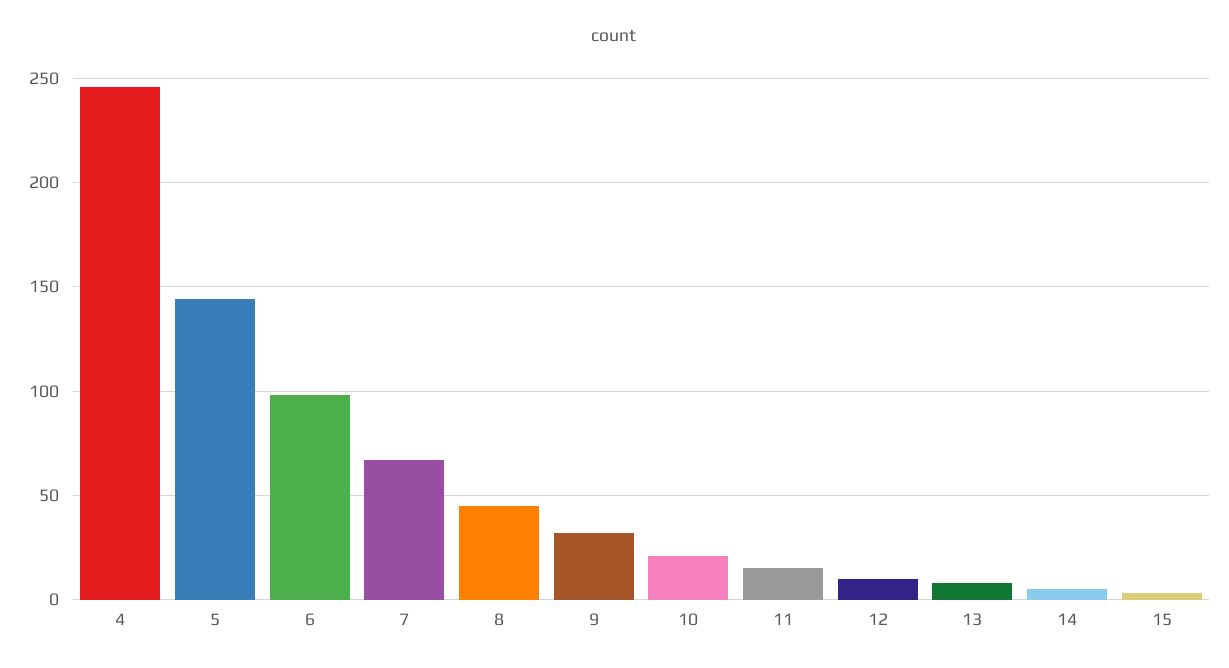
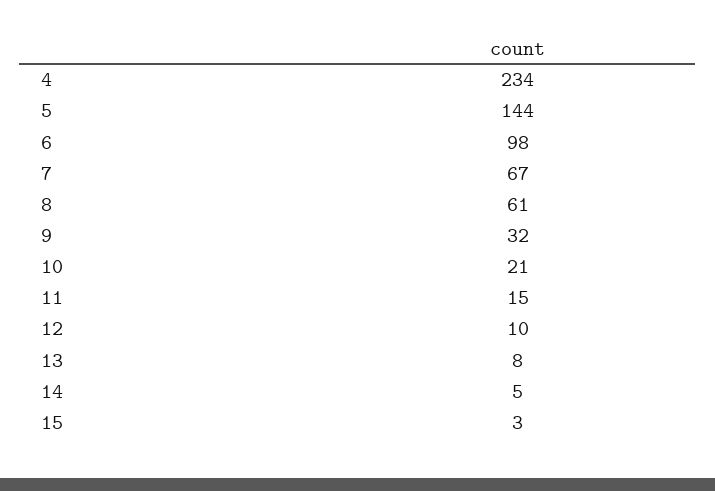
4: 245 -> 234
8: 45 -> 61

